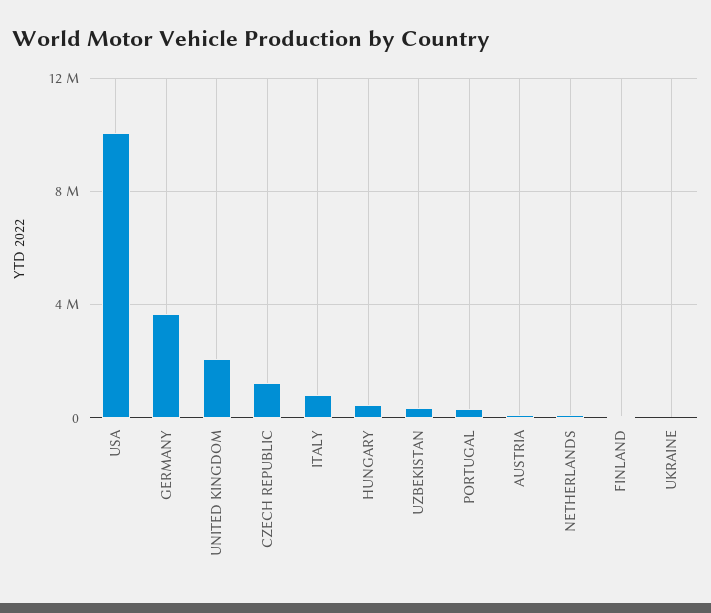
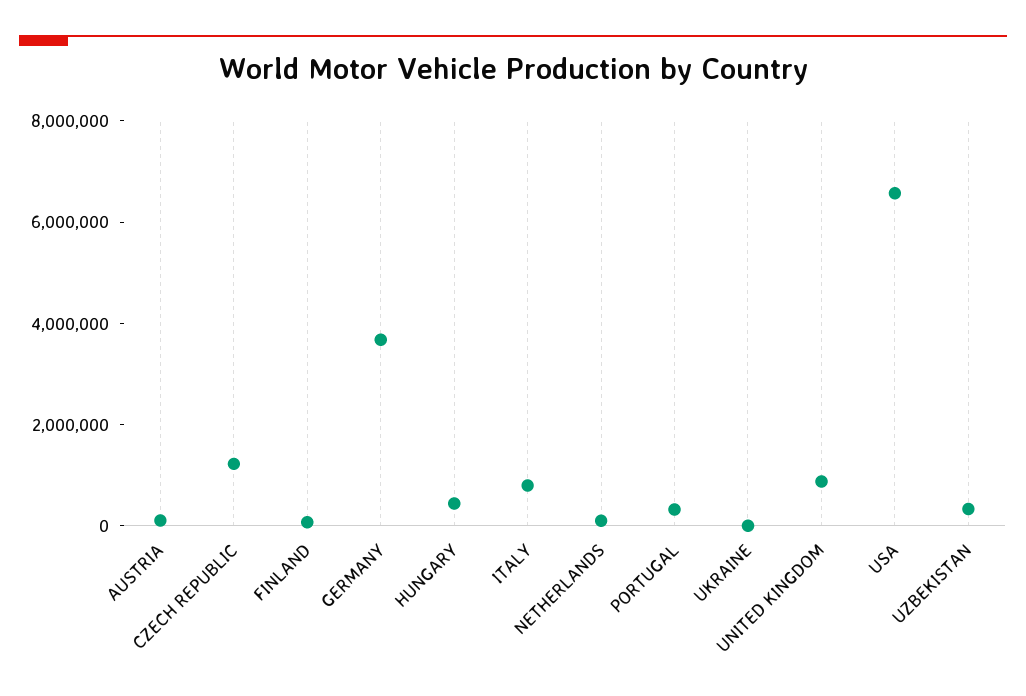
USA: 10000000 -> 6500000
UNITED KINGDOM: 2000000 -> 1000000

